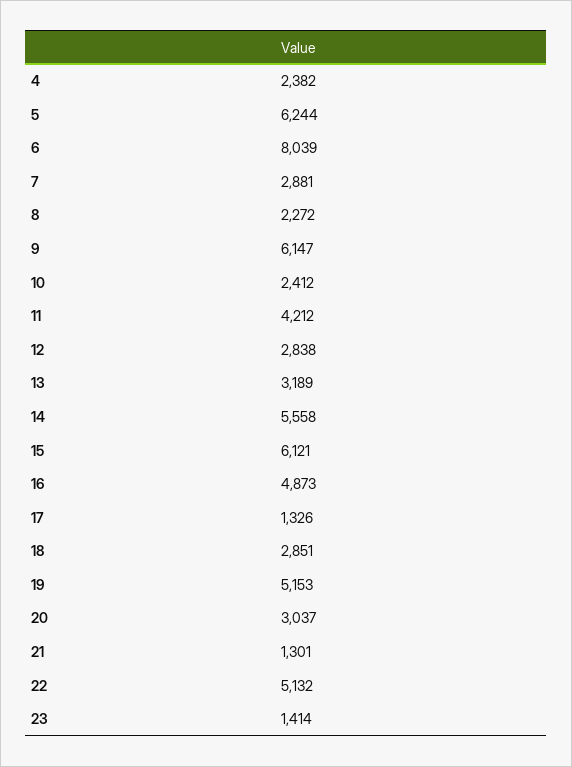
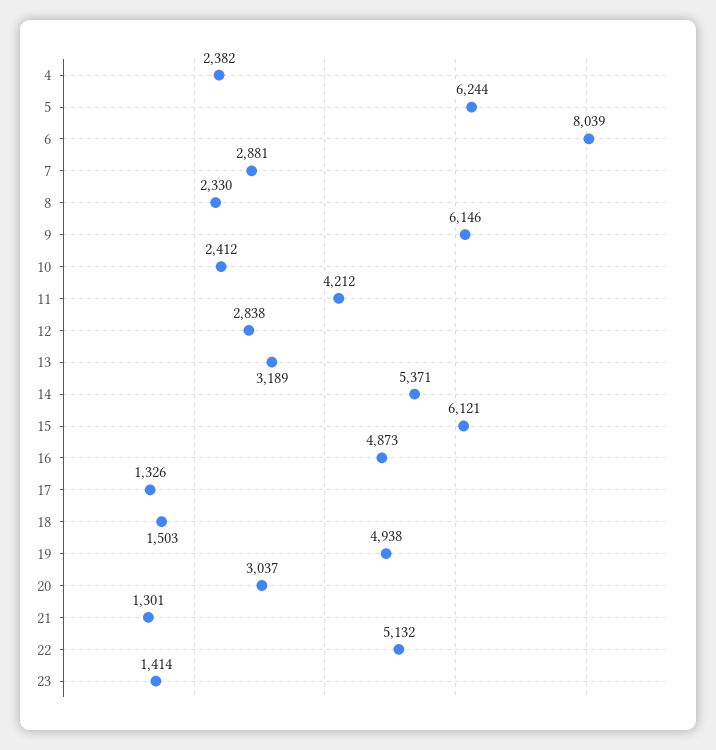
8: 2272 -> 2330
9: 6147 -> 6146
14: 5558 -> 5371
18: 2851 -> 1503
19: 5153 -> 4938

